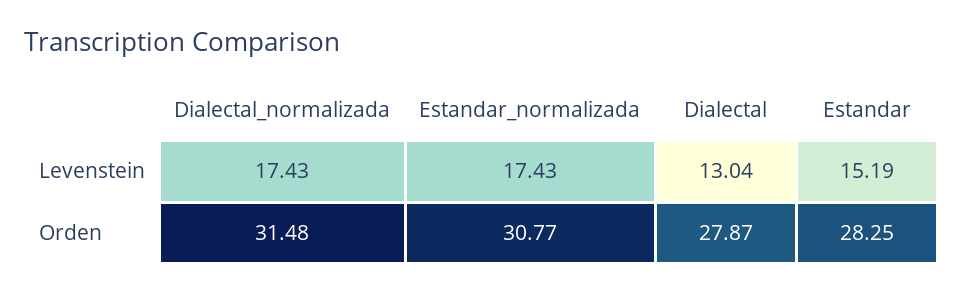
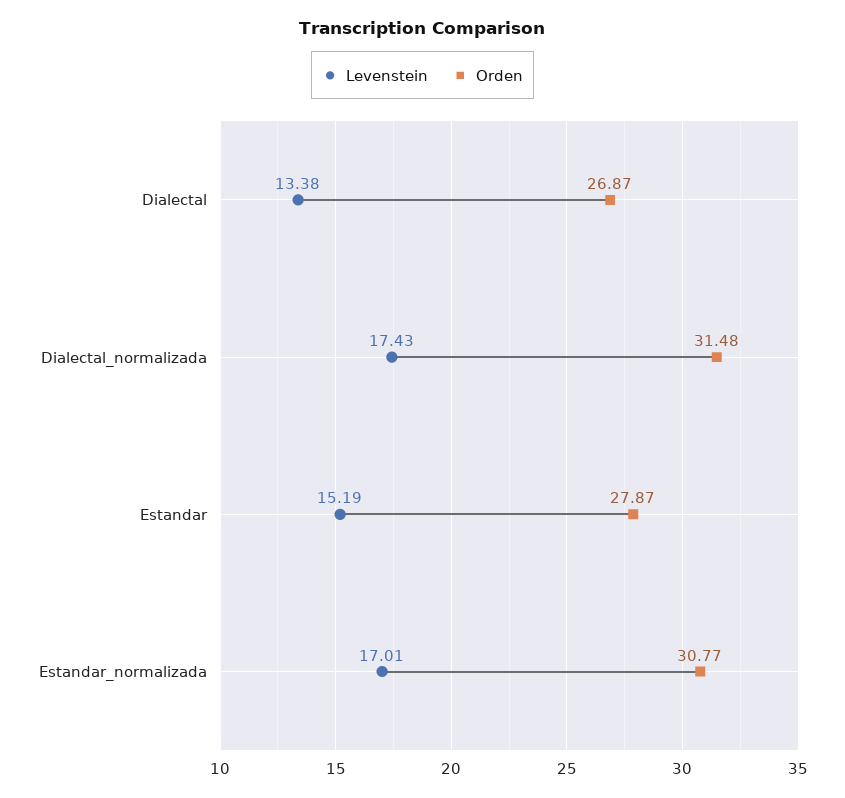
Levenstein, Estandar_normalizada: 17.43 -> 17.01
Levenstein, Dialectal: 13.04 -> 13.38
Orden, Dialectal: 27.87 -> 26.87
Orden, Estandar: 28.25 -> 27.87

